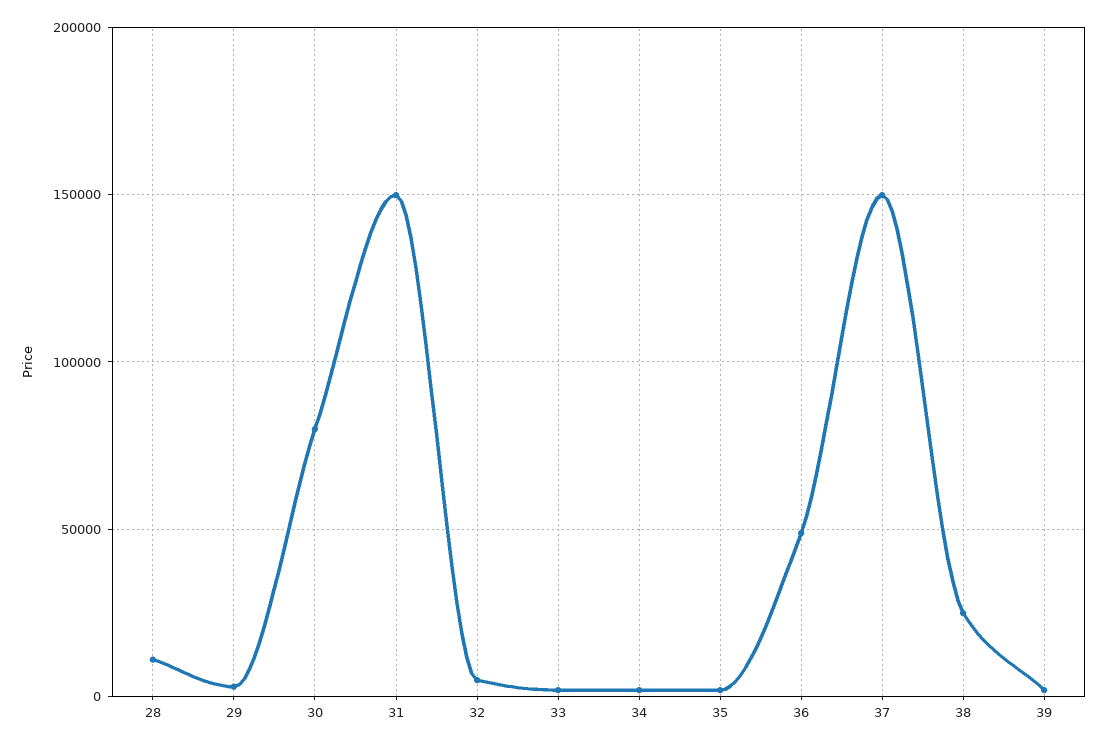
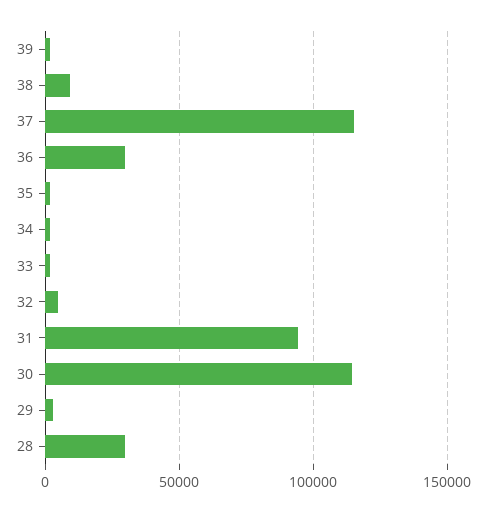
28: 10000 -> 30000
30: 80000 -> 115000
31: 150000 -> 95000
36: 50000 -> 30000
37: 150000 -> 115000
38: 25000 -> 10000

